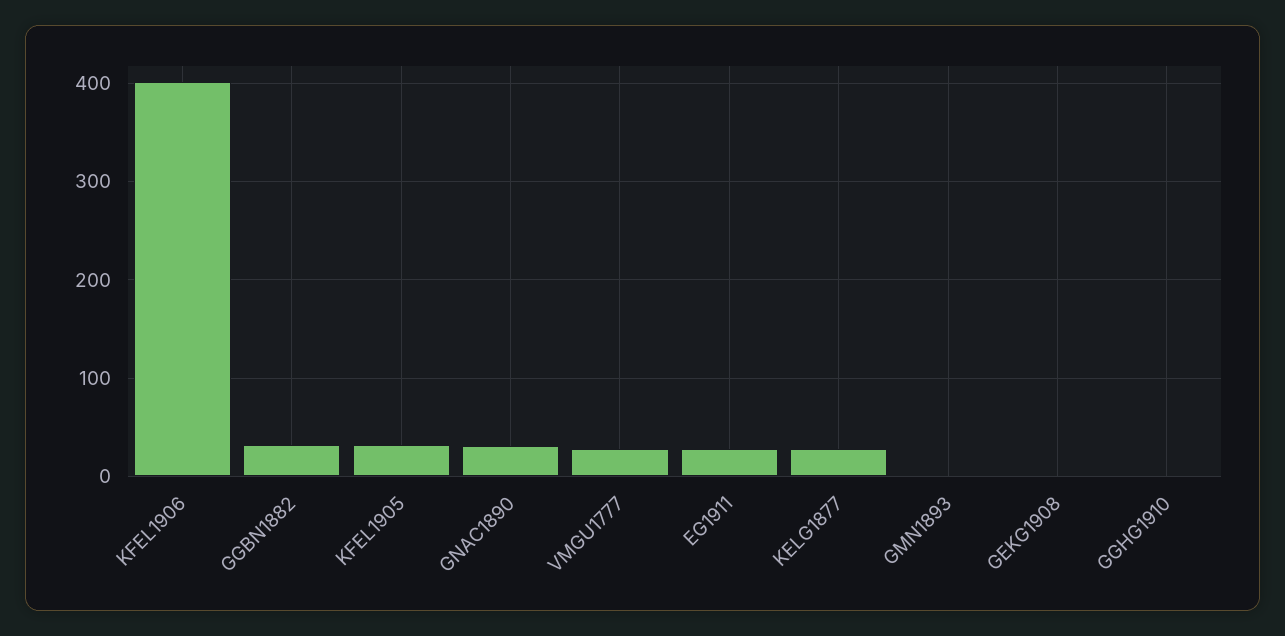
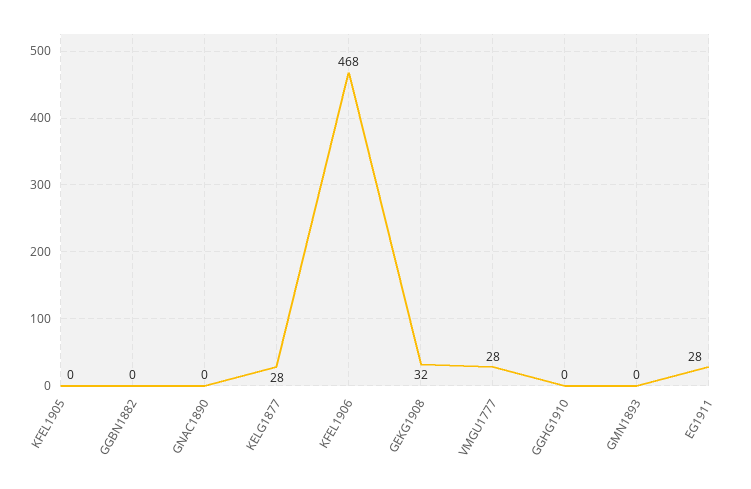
KFEL1906: 400 -> 468
GGBN1882: 30 -> 0
KFEL1905: 30 -> 0
GNAC1890: 30 -> 0
GEKG1908: 0 -> 32

